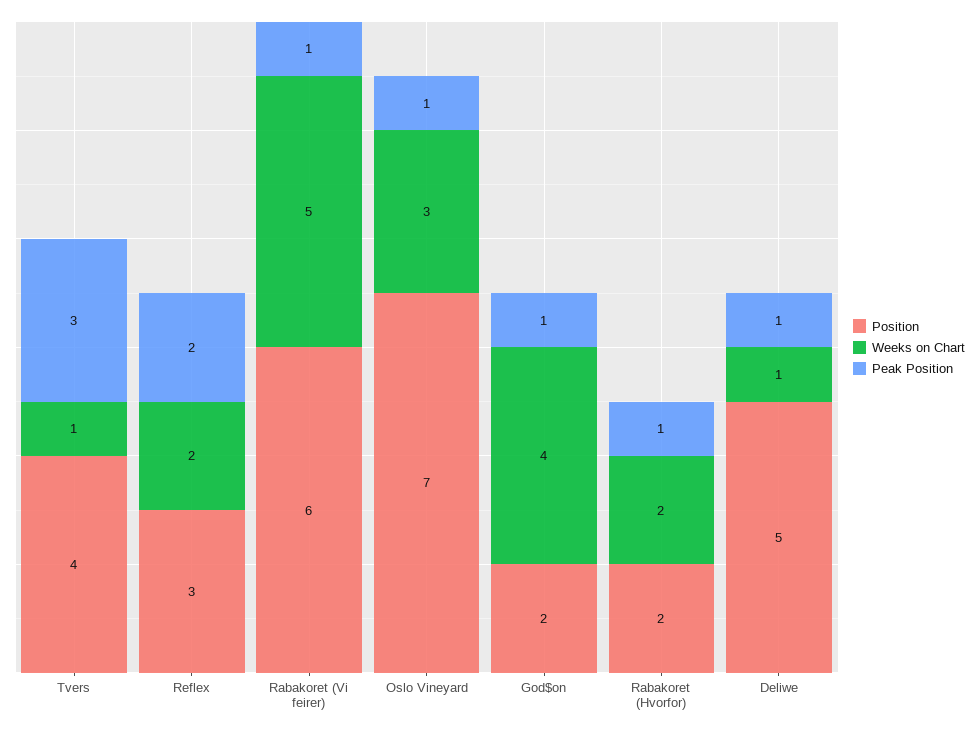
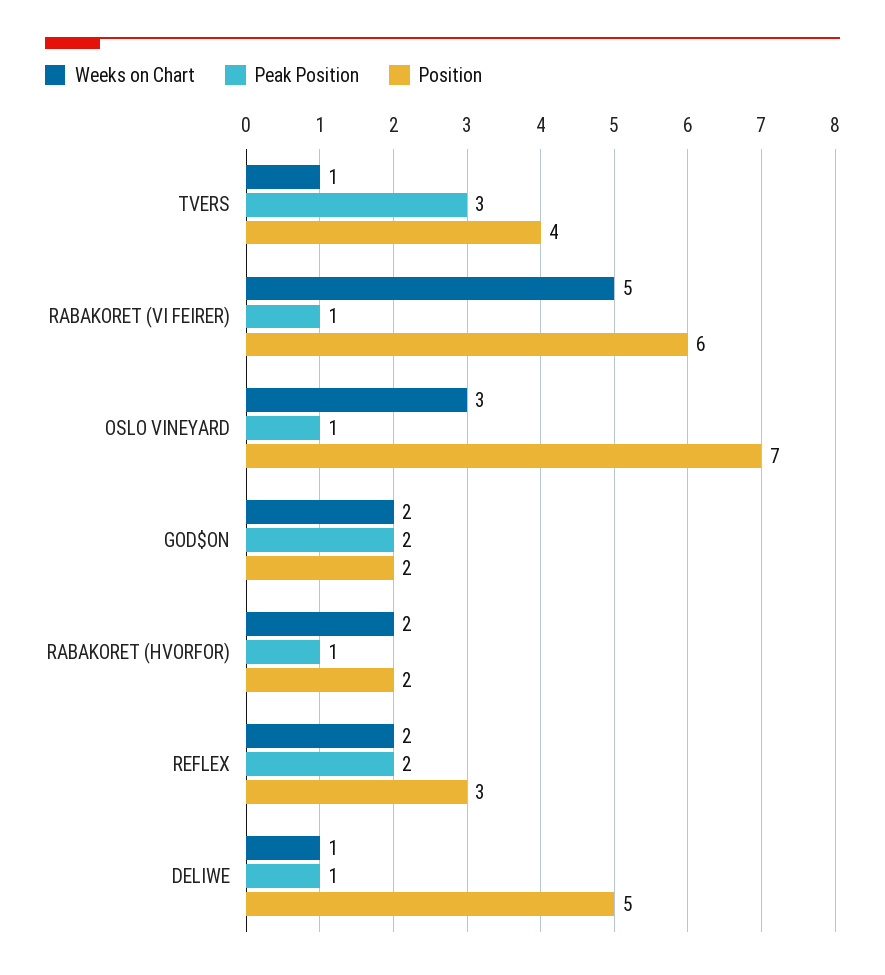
Weeks on Chart, God$on: 4 -> 2
Peak Position, God$on: 1 -> 2

